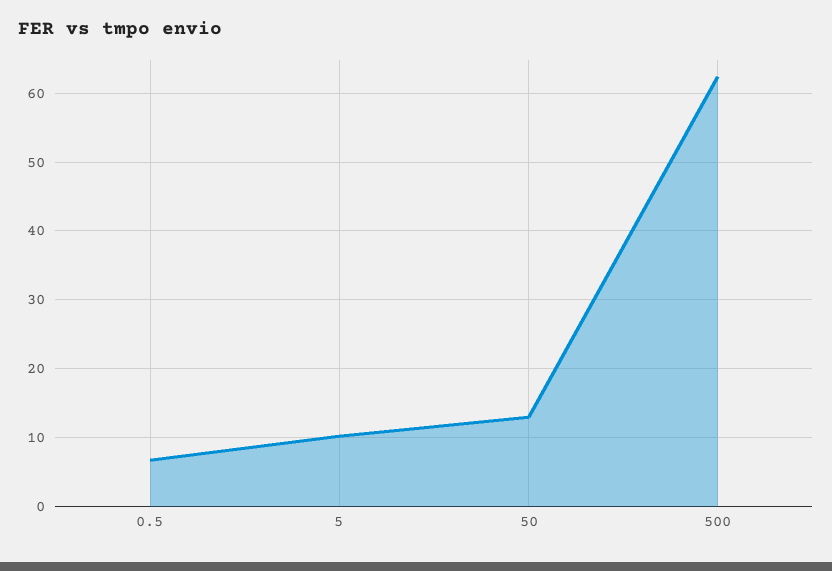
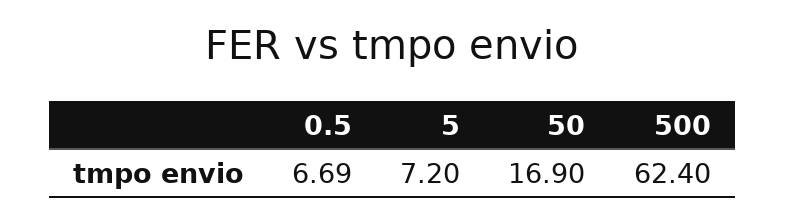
5: 10 -> 7.2
50: 13 -> 16.9

